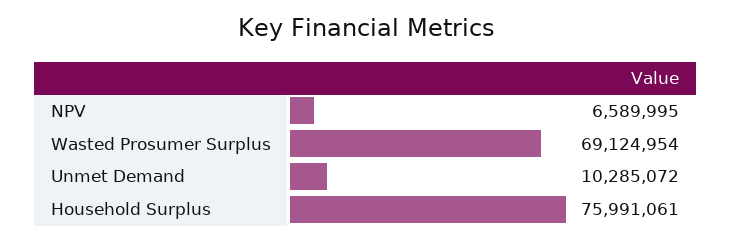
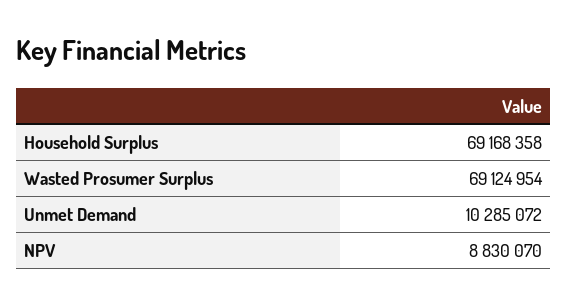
NPV: 6589995 -> 8830070
Household Surplus: 75991061 -> 69168358

